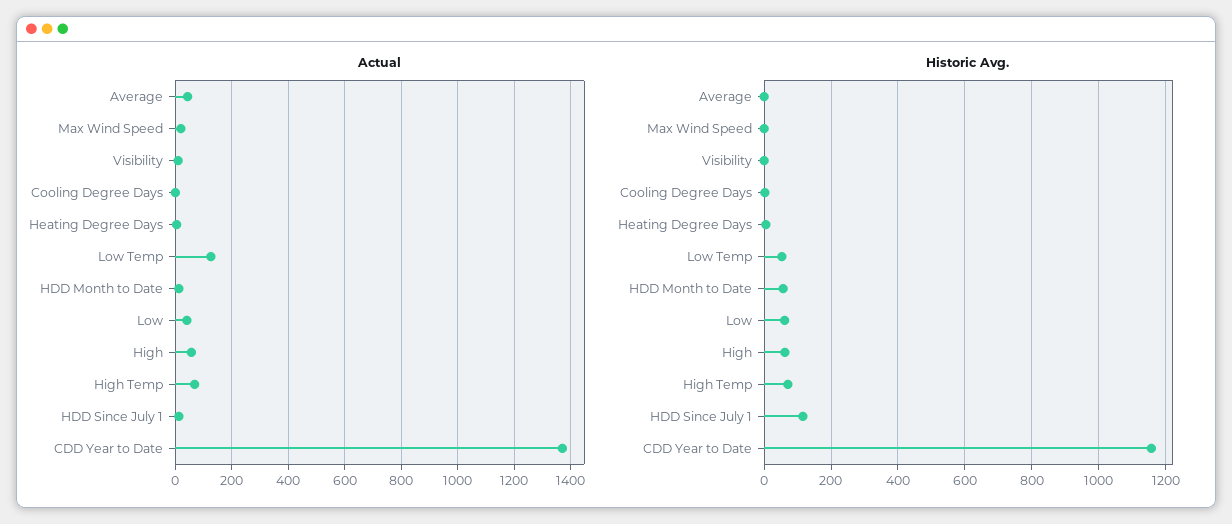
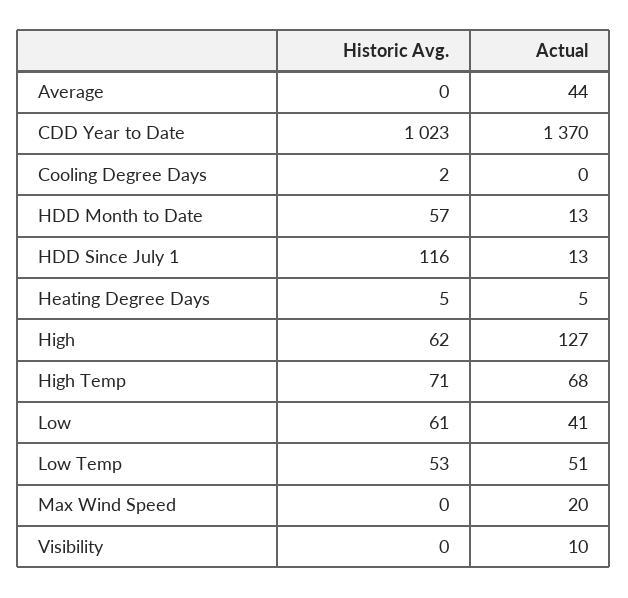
Actual, Low Temp: 125 -> 51
Actual, High: 50 -> 127
Historic Avg., CDD Year to Date: 1160 -> 1023

